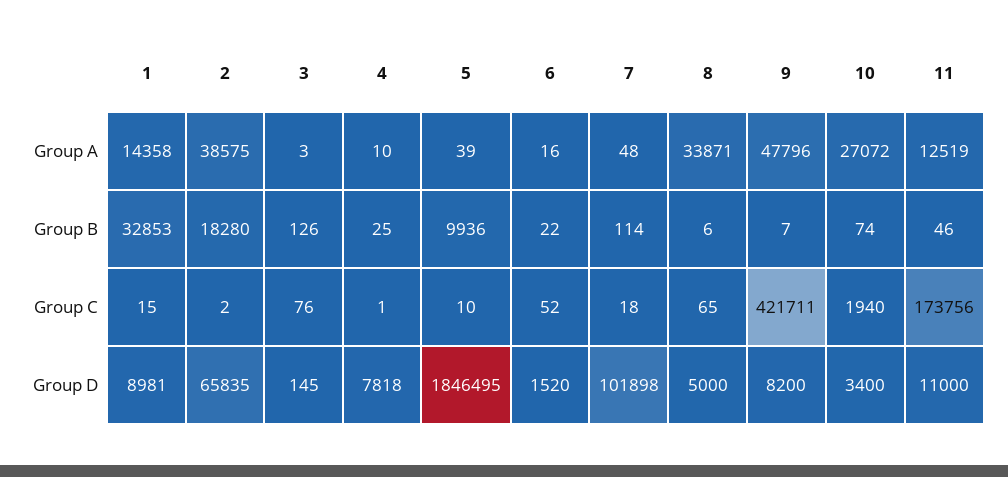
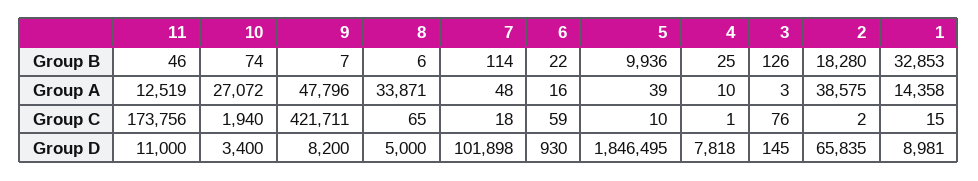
6, Group C: 52 -> 59
6, Group D: 1520 -> 930

